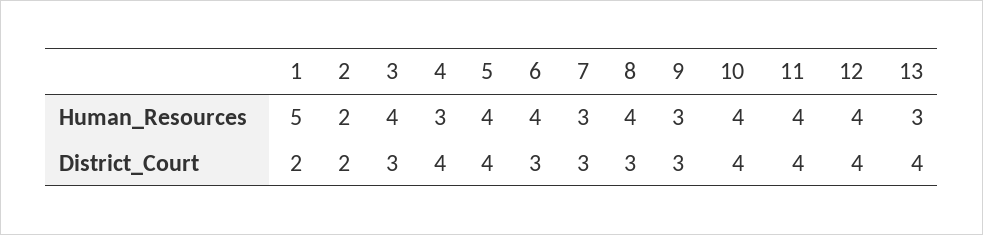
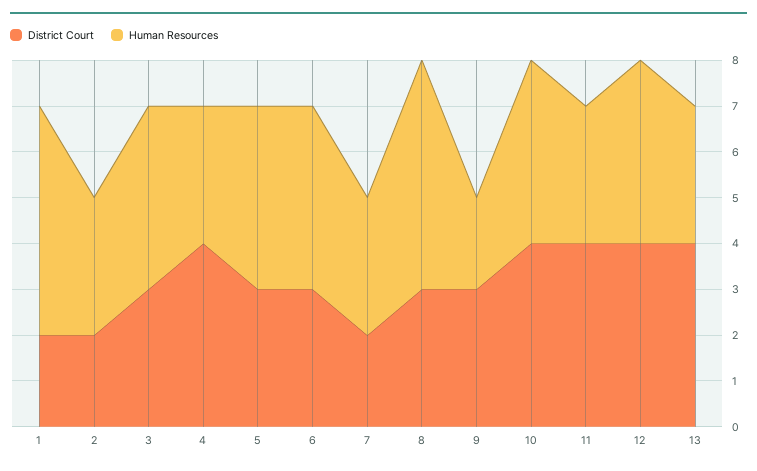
Human_Resources, 2: 2 -> 3
Human_Resources, 8: 4 -> 5
Human_Resources, 9: 3 -> 2
Human_Resources, 11: 4 -> 3
District_Court, 5: 4 -> 3
District_Court, 7: 3 -> 2

